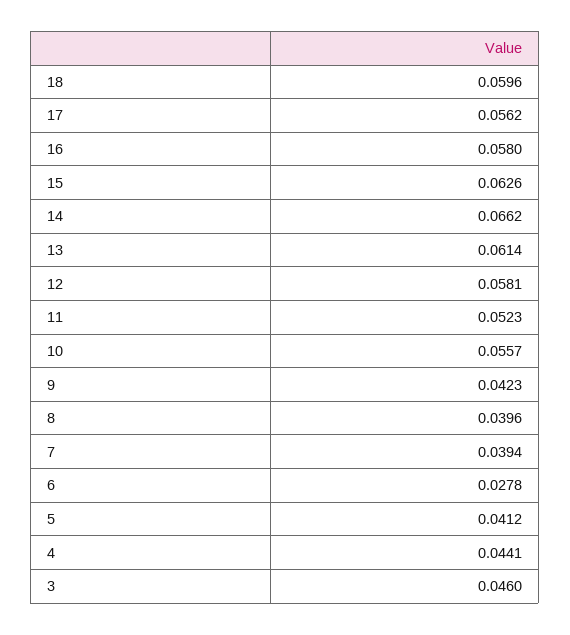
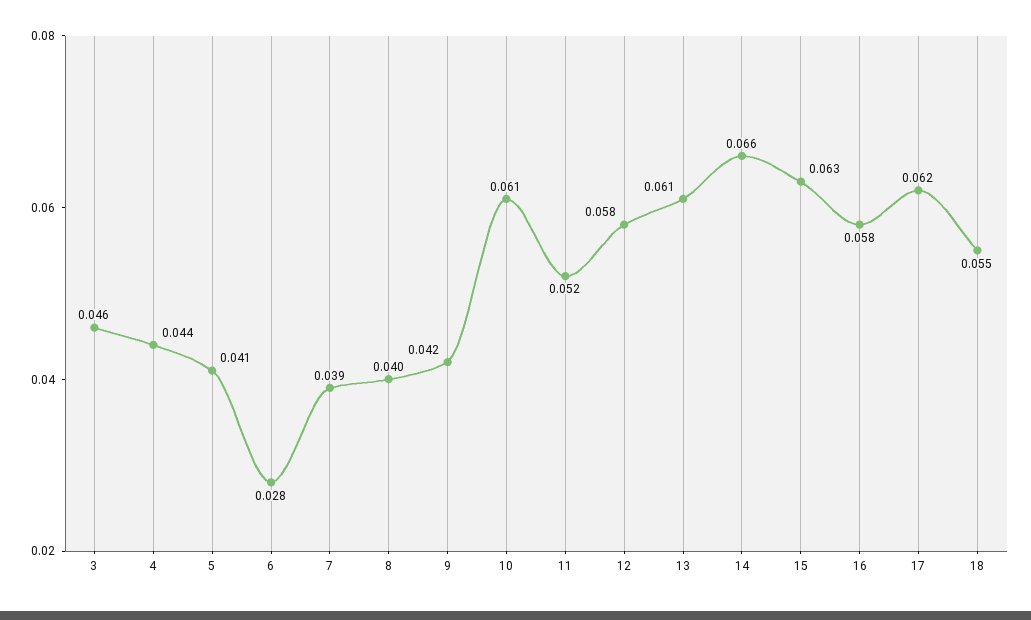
18: 0.0596 -> 0.055
17: 0.0562 -> 0.062
10: 0.0557 -> 0.061

